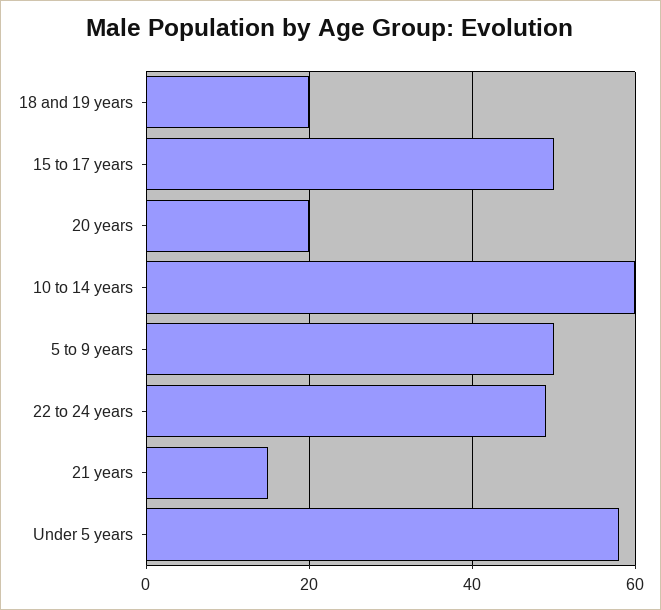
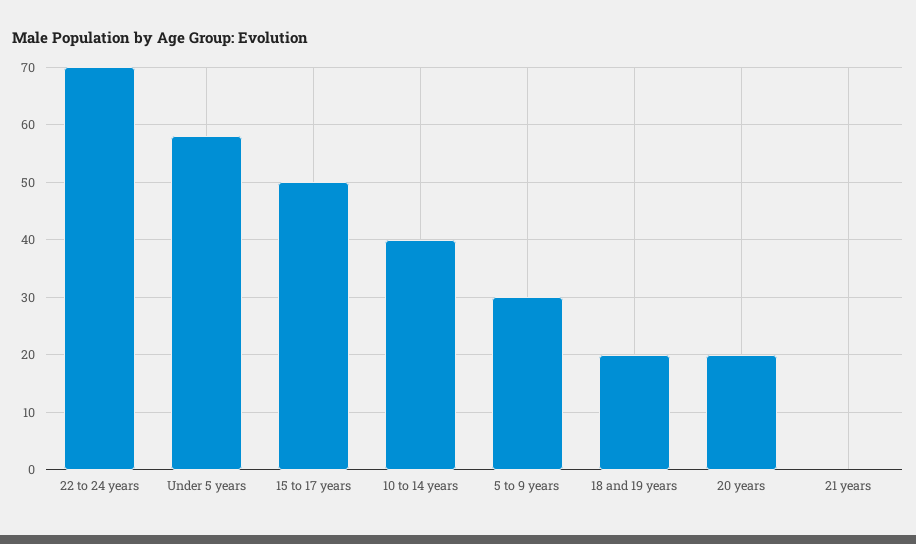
10 to 14 years: 60 -> 40
5 to 9 years: 50 -> 30
22 to 24 years: 50 -> 70
21 years: 15 -> 0

